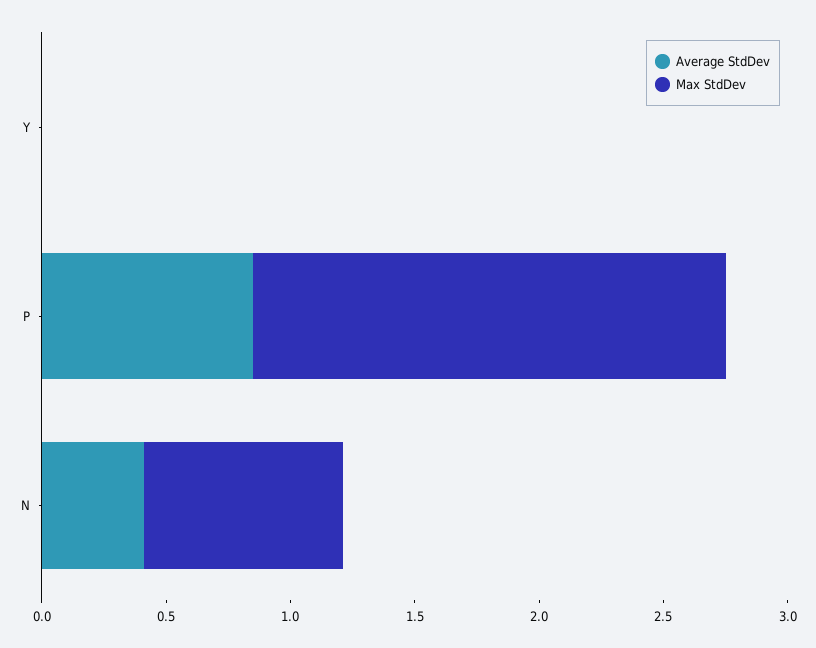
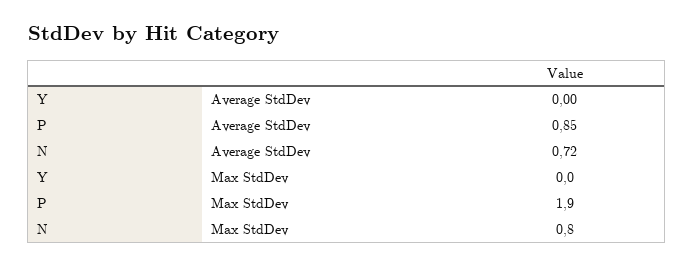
Average StdDev, N: 0.4 -> 0.72

